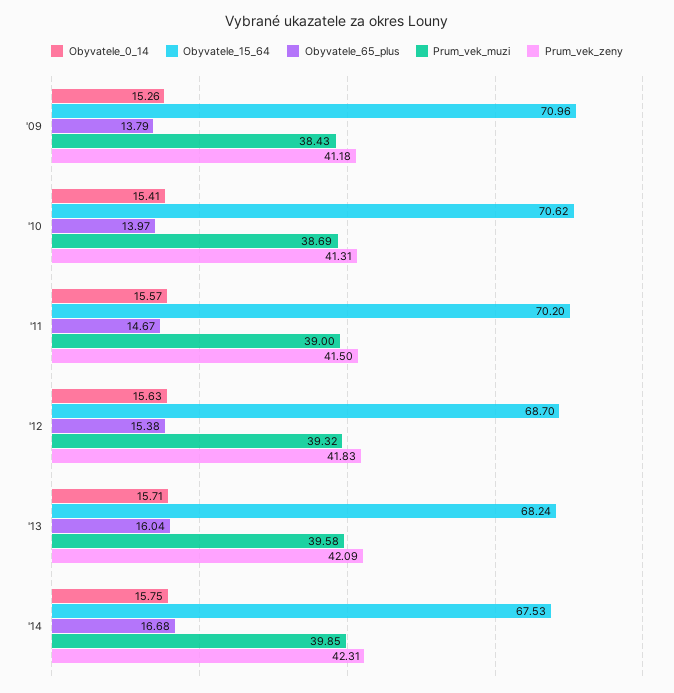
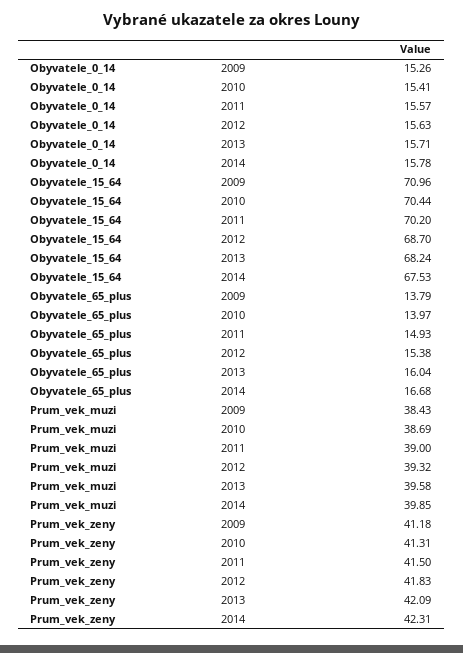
Obyvatele_15_64, '10: 70.62 -> 70.44
Obyvatele_65_plus, '11: 14.67 -> 14.93
Obyvatele_0_14, '14: 15.75 -> 15.78

